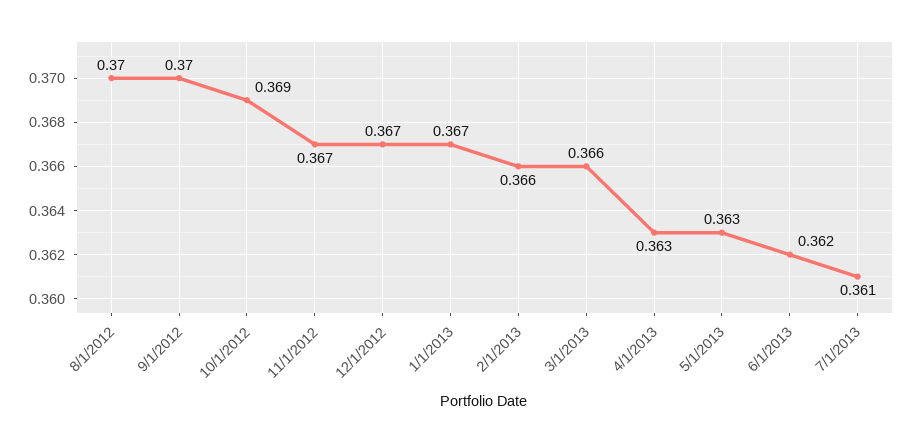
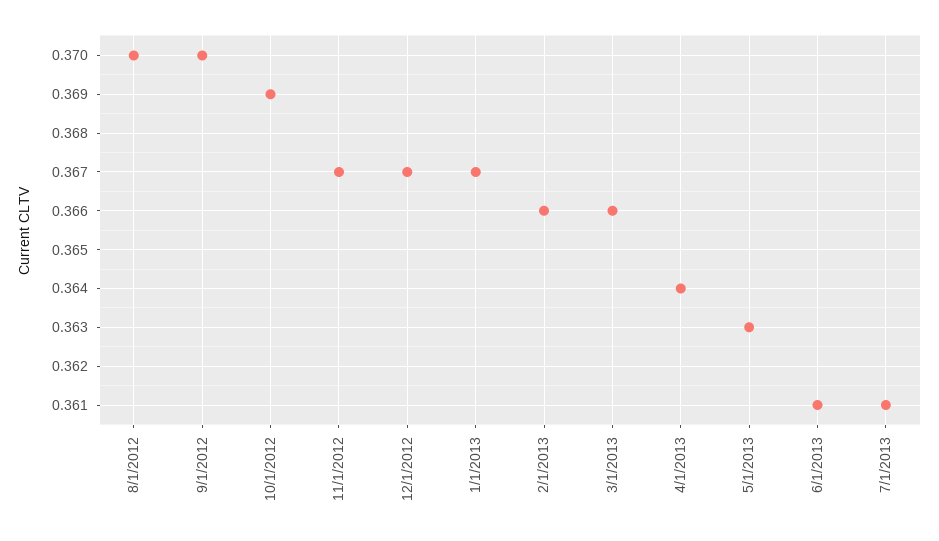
4/1/2013: 0.363 -> 0.364
6/1/2013: 0.362 -> 0.361

